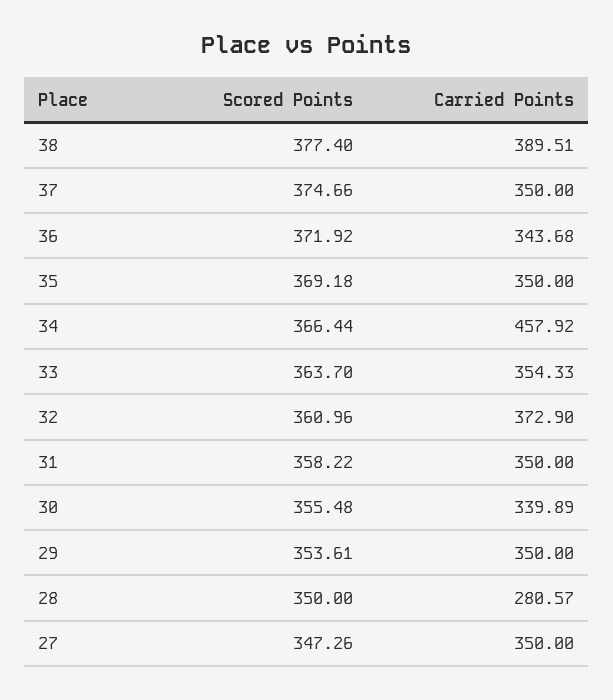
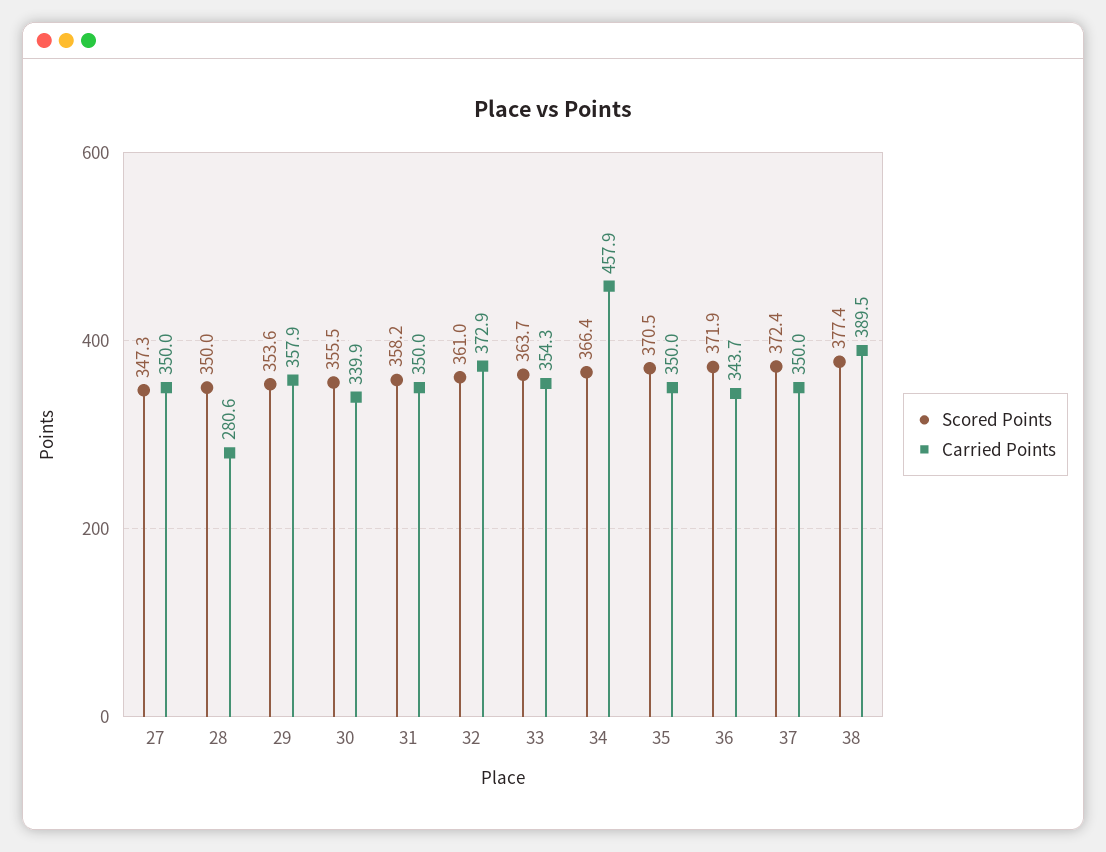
Scored Points, 37: 374.66 -> 372.4
Scored Points, 35: 369.18 -> 370.5
Carried Points, 29: 350 -> 357.9

